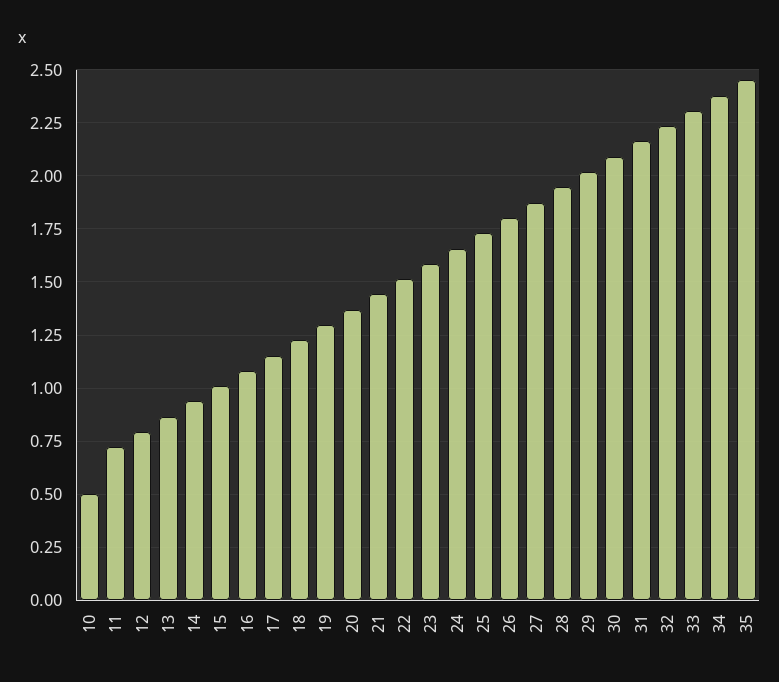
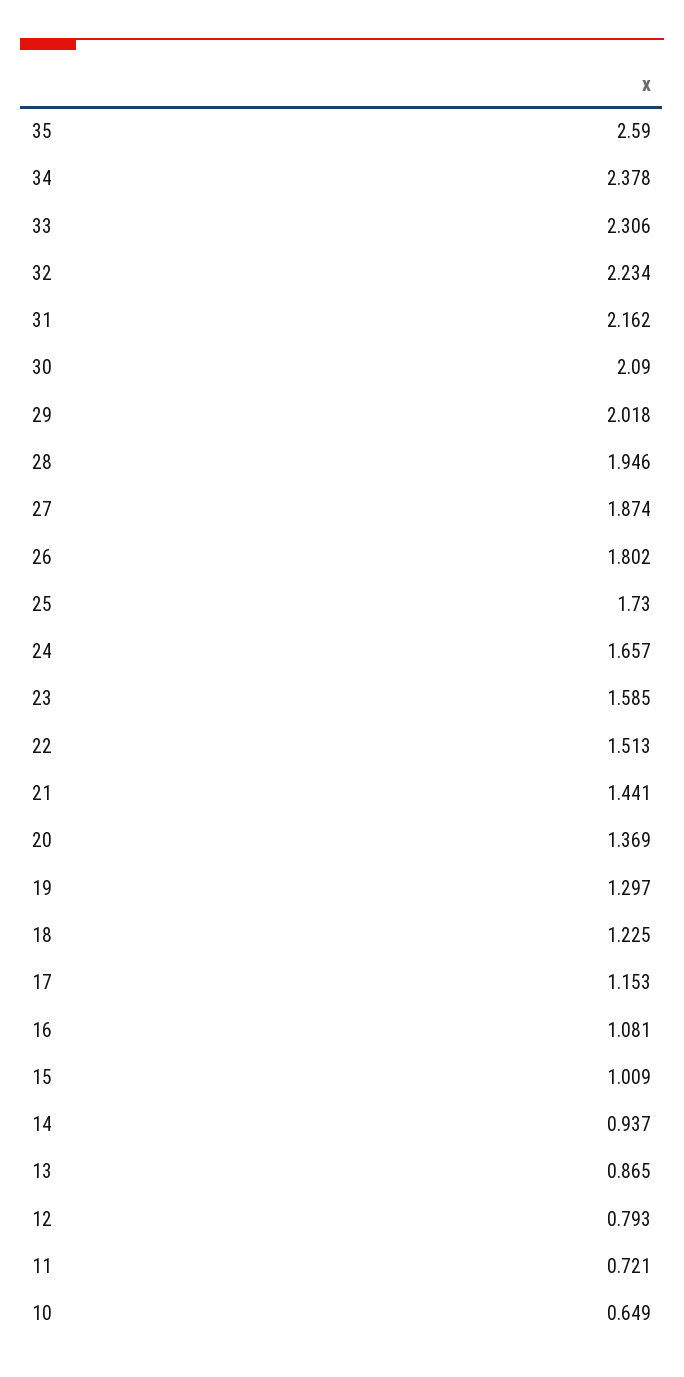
10: 0.5 -> 0.649
35: 2.45 -> 2.59

